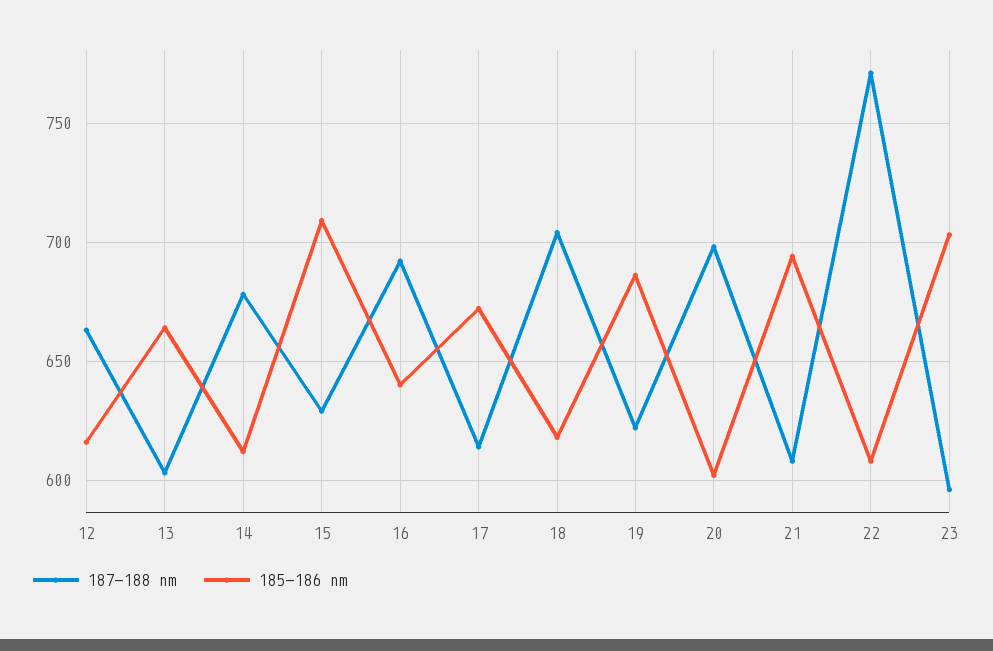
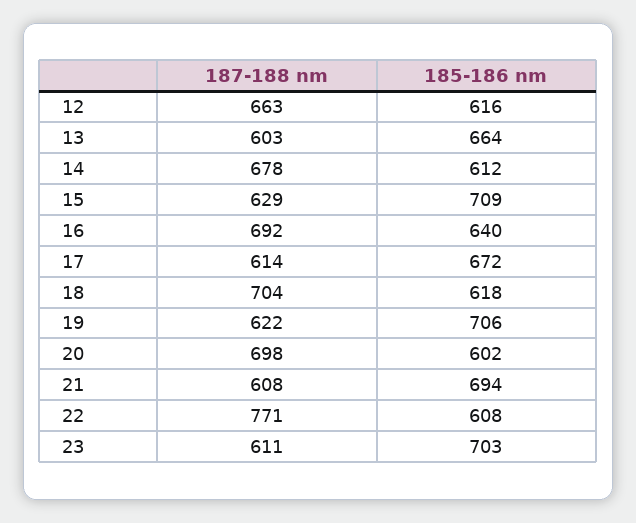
185-186 nm, 19: 685 -> 706
187-188 nm, 23: 595 -> 611

